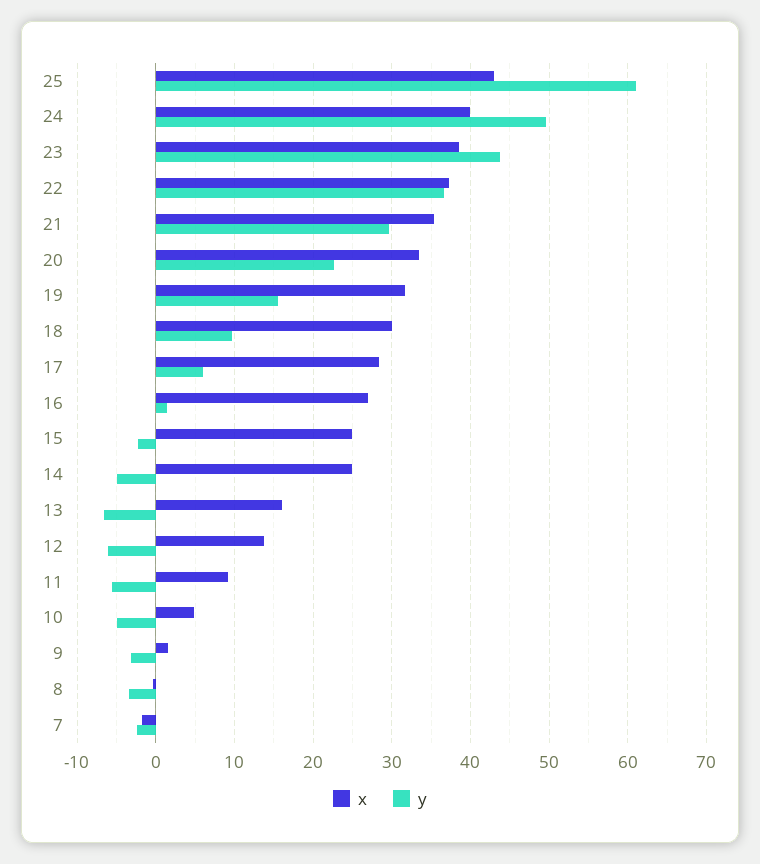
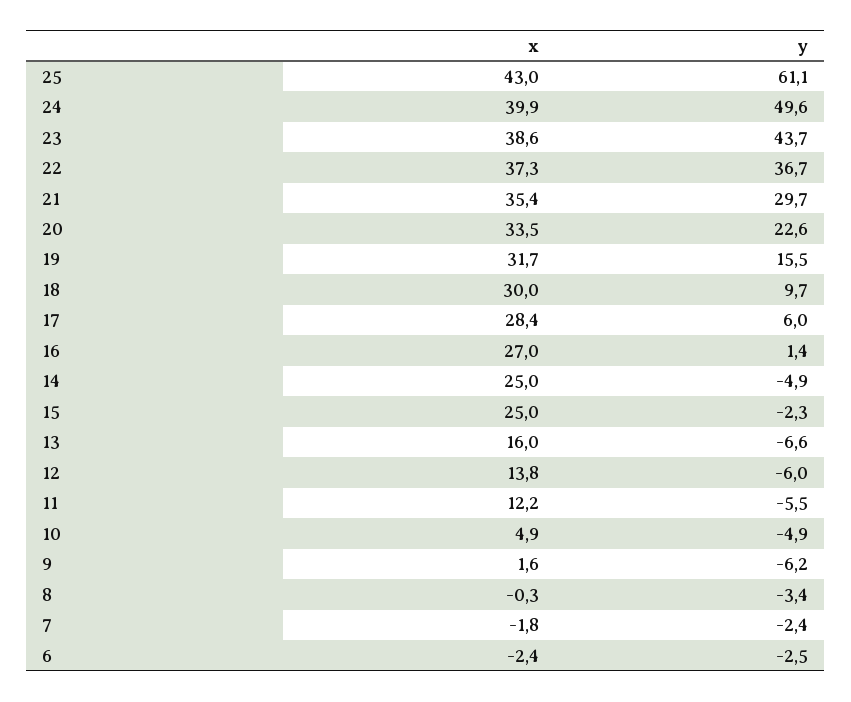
x, 11: 9 -> 12.2
y, 9: -3 -> -6.2
x, 6: none -> -2.4
y, 6: none -> -2.5

